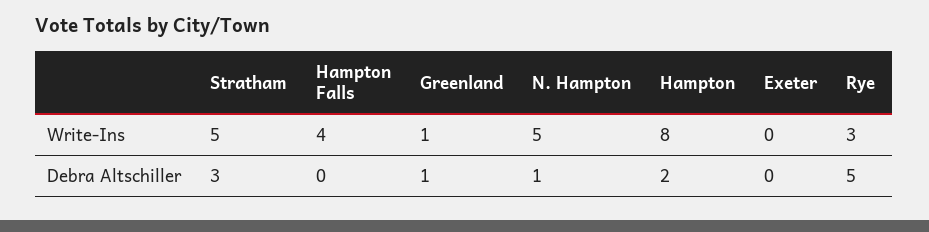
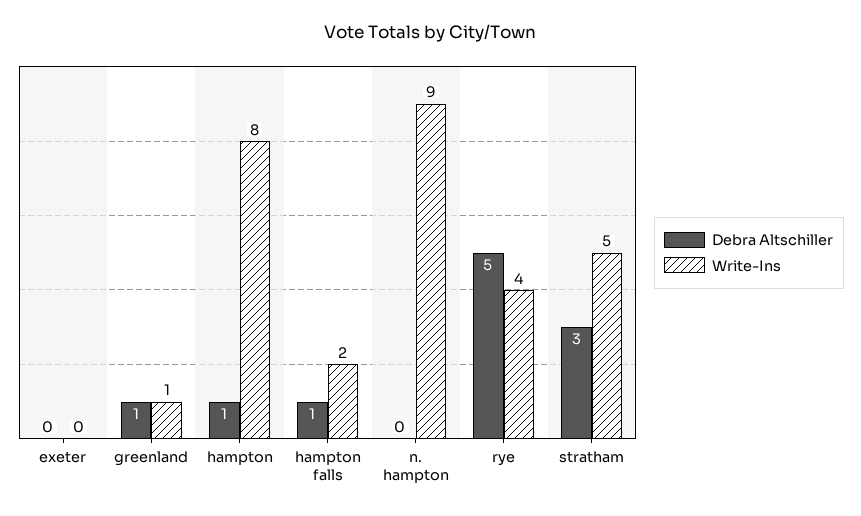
Write-Ins, Hampton Falls: 4 -> 2
Write-Ins, N. Hampton: 5 -> 9
Write-Ins, Rye: 3 -> 4
Debra Altschiller, Hampton Falls: 0 -> 1
Debra Altschiller, N. Hampton: 1 -> 0
Debra Altschiller, Hampton: 2 -> 1

